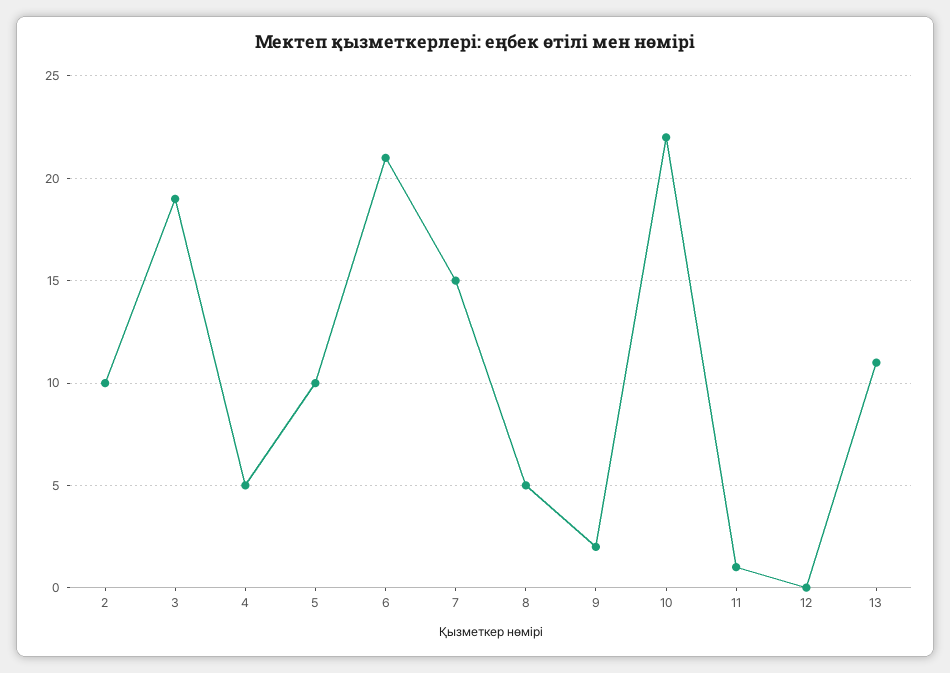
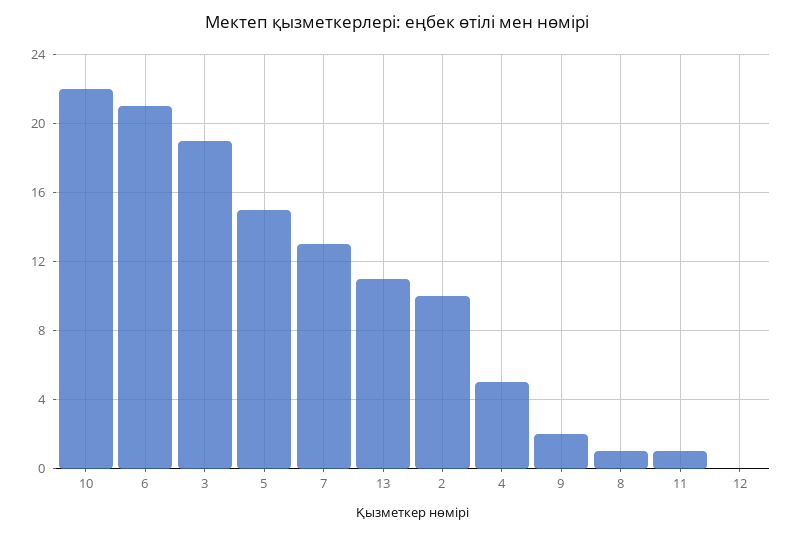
5: 10 -> 15
7: 15 -> 13
8: 5 -> 1

